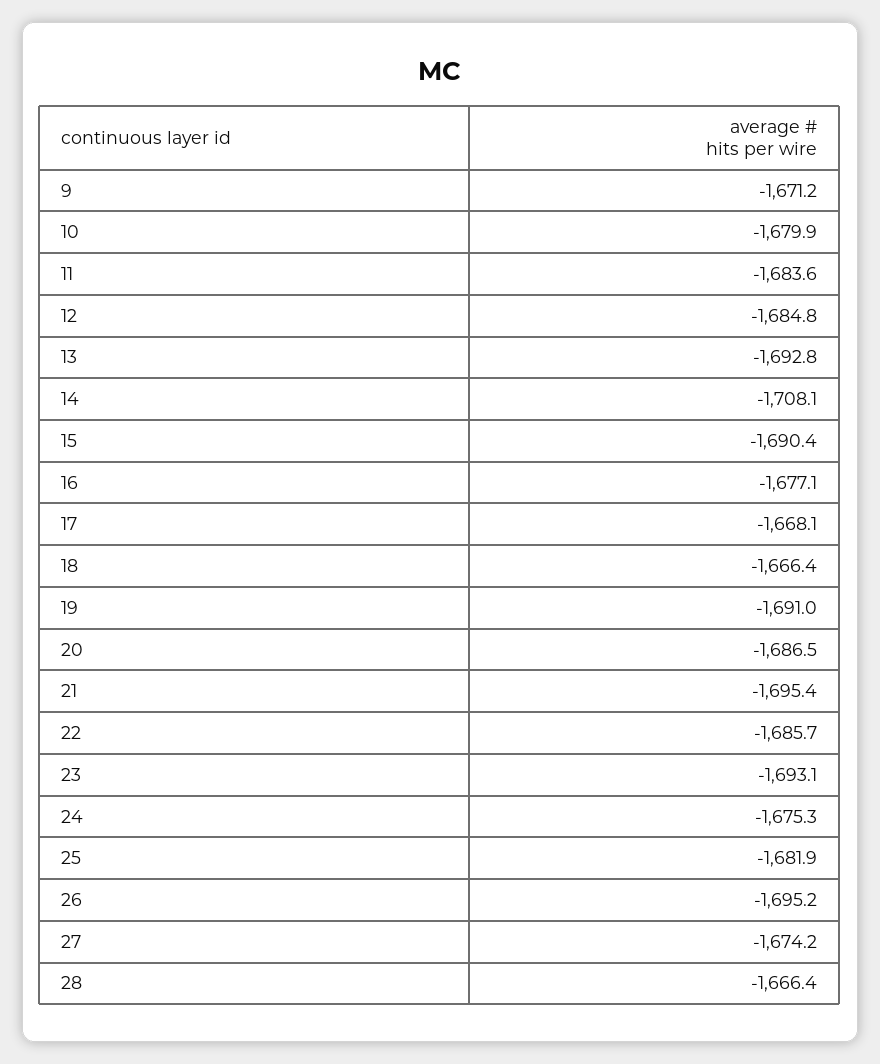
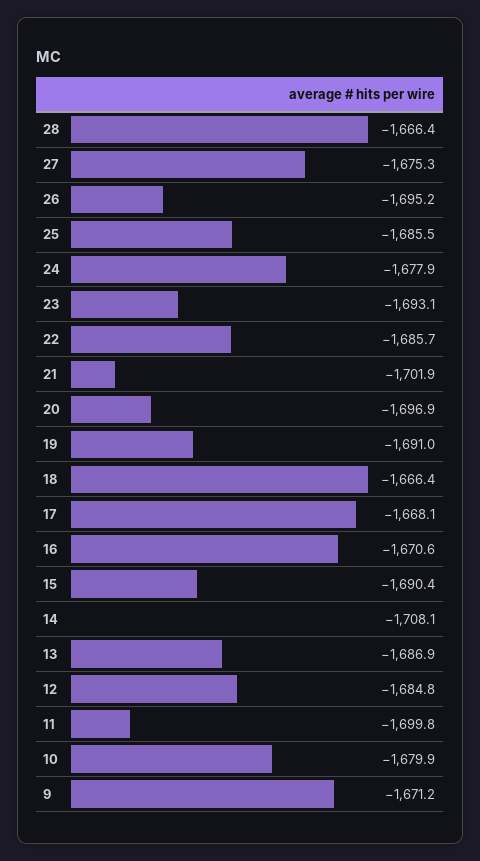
11: -1683.6 -> -1699.8
13: -1692.8 -> -1686.9
16: -1677.1 -> -1670.6
20: -1686.5 -> -1696.9
21: -1695.4 -> -1701.9
24: -1675.3 -> -1677.9
25: -1681.9 -> -1685.5
27: -1674.2 -> -1675.3

